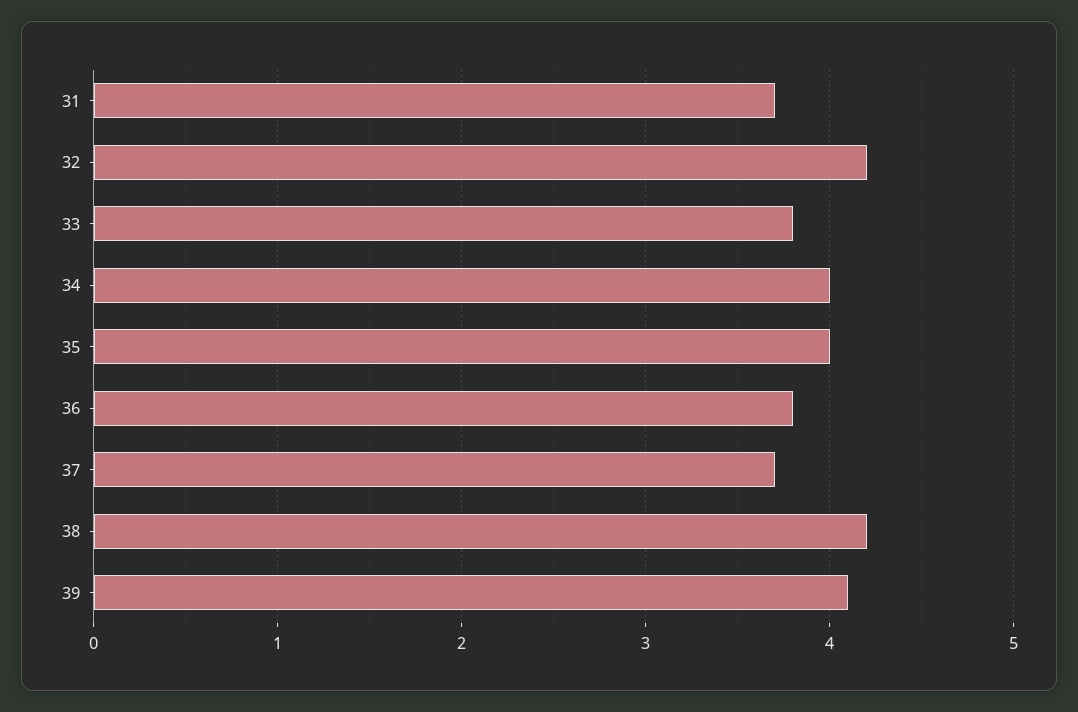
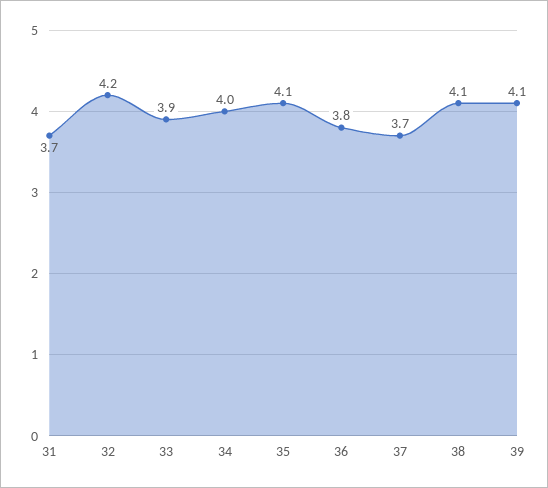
33: 3.8 -> 3.9
35: 4 -> 4.1
38: 4.2 -> 4.1

